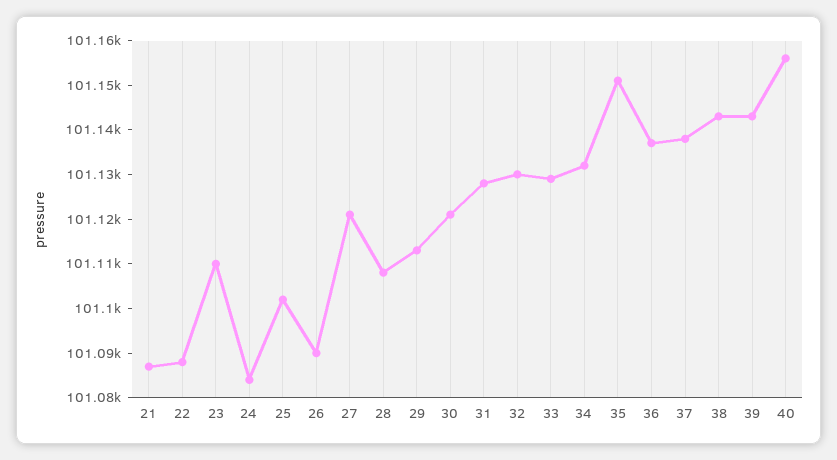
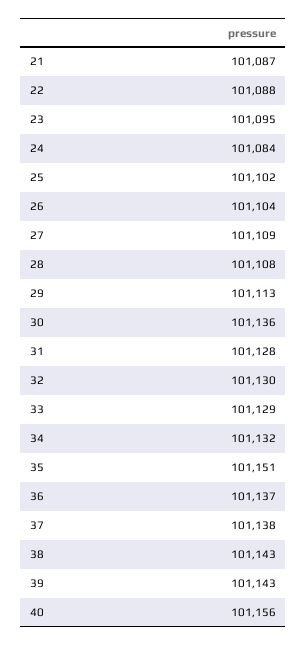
23: 101110 -> 101095
26: 101090 -> 101104
27: 101120 -> 101109
30: 101120 -> 101136

